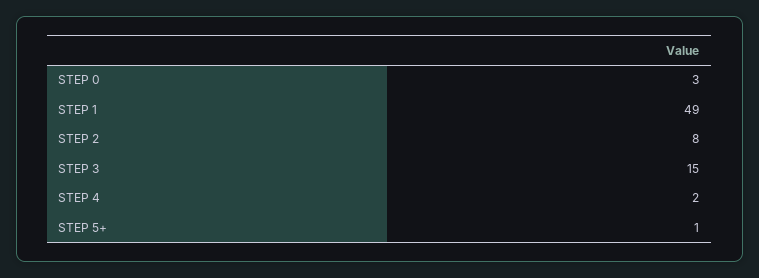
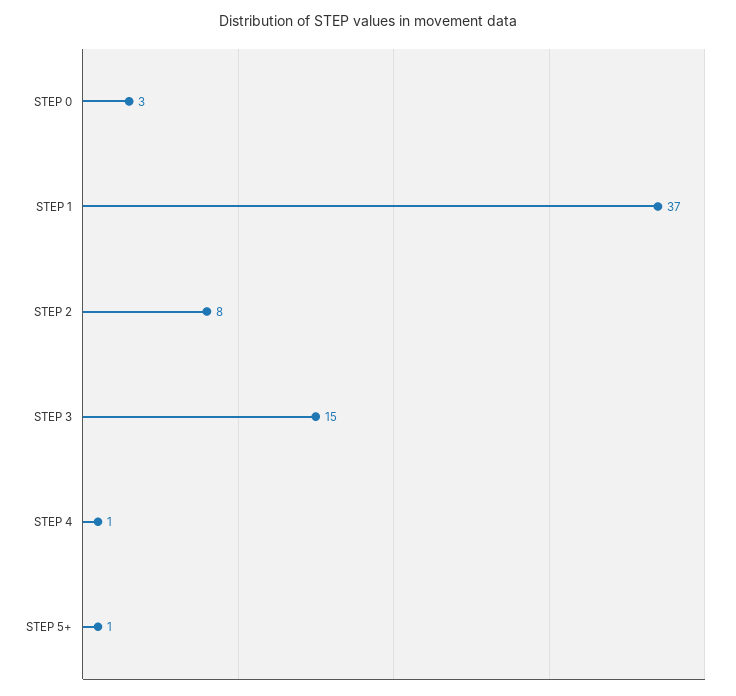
STEP 1: 49 -> 37
STEP 4: 2 -> 1

